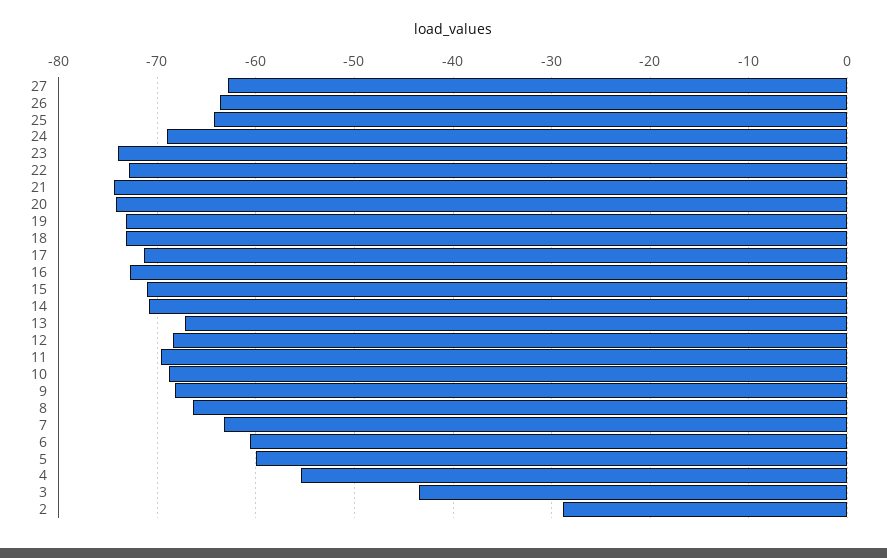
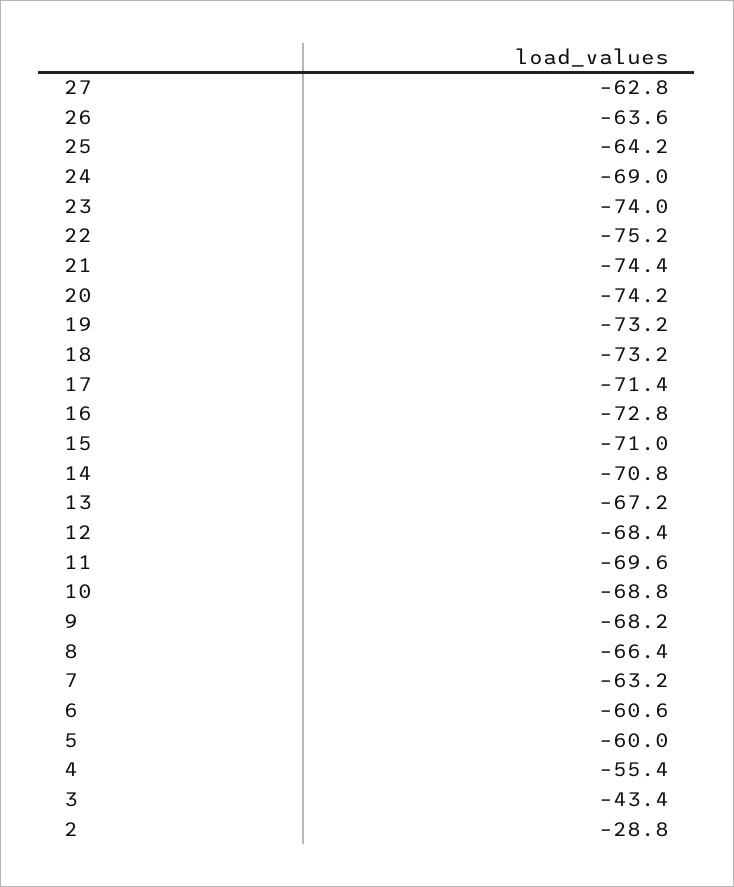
22: -73 -> -75.2

